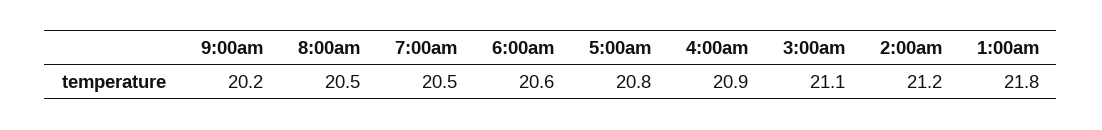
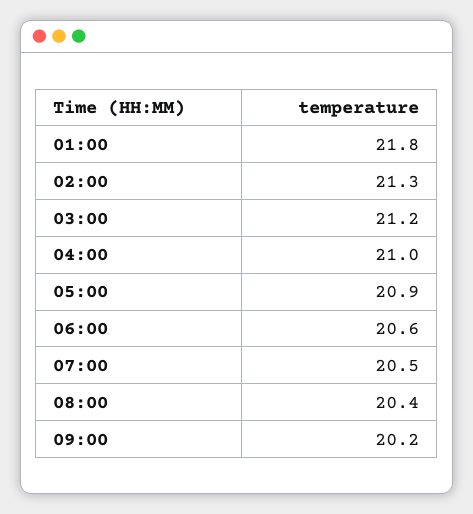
8:00am: 20.5 -> 20.4
5:00am: 20.8 -> 20.9
4:00am: 20.9 -> 21
3:00am: 21.1 -> 21.2
2:00am: 21.2 -> 21.3

